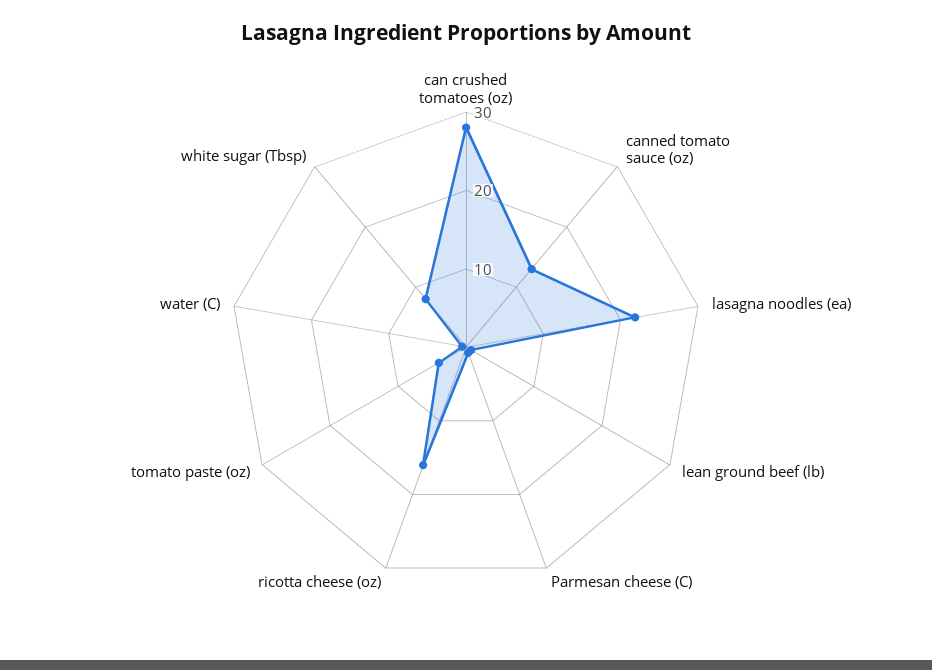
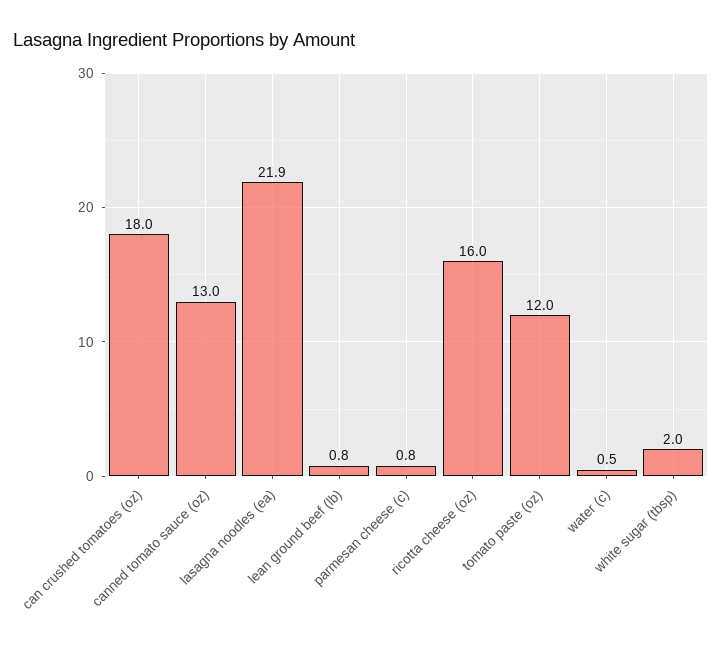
can crushed tomatoes (oz): 28 -> 18
tomato paste (oz): 4 -> 12
white sugar (Tbsp): 8 -> 2

